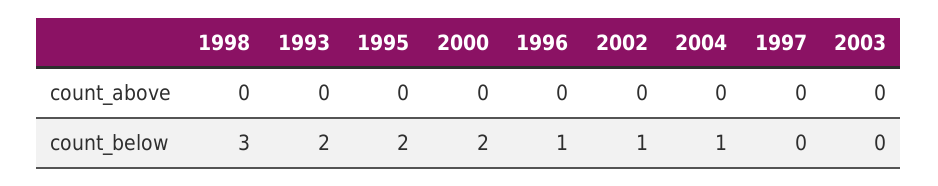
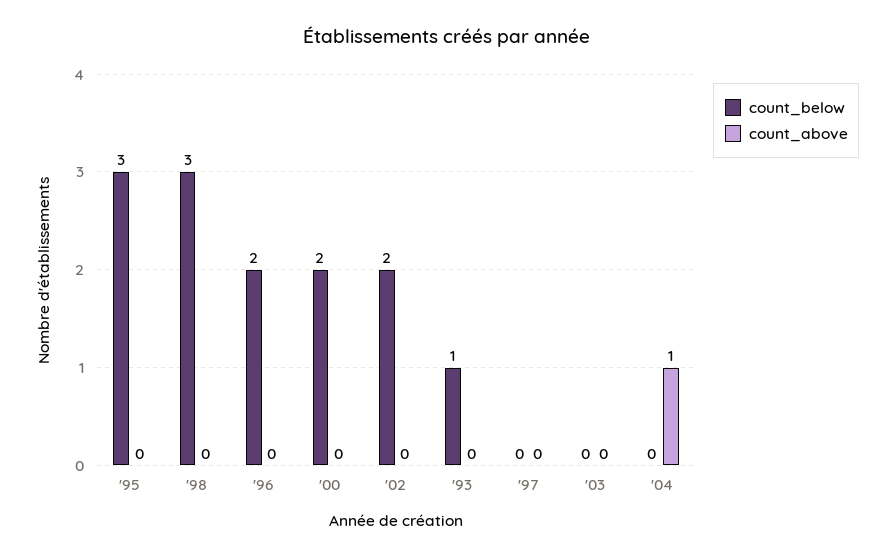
count_above, 2004: 0 -> 1
count_below, 1993: 2 -> 1
count_below, 1995: 2 -> 3
count_below, 1996: 1 -> 2
count_below, 2002: 1 -> 2
count_below, 2004: 1 -> 0

